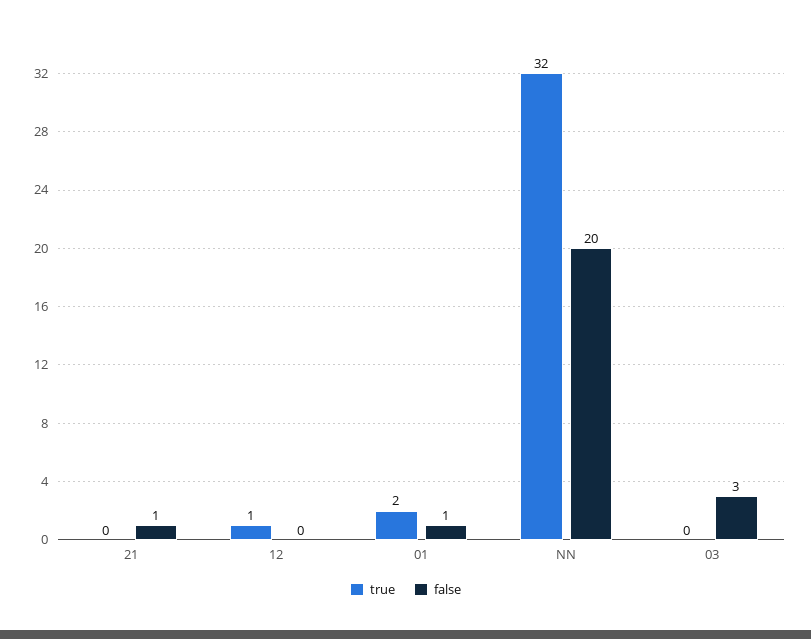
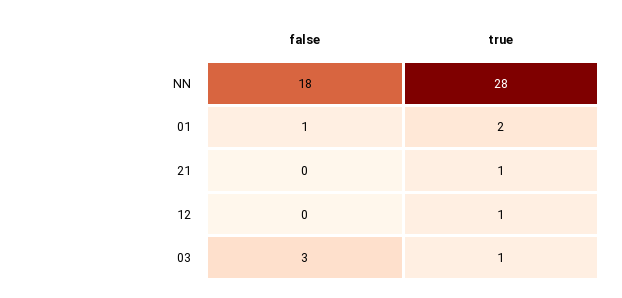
true, 21: 0 -> 1
false, 21: 1 -> 0
true, NN: 32 -> 28
false, NN: 20 -> 18
true, 03: 0 -> 1

